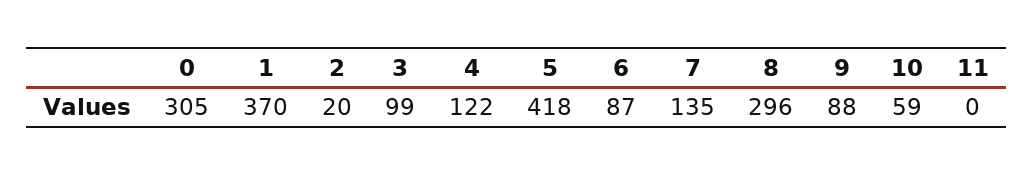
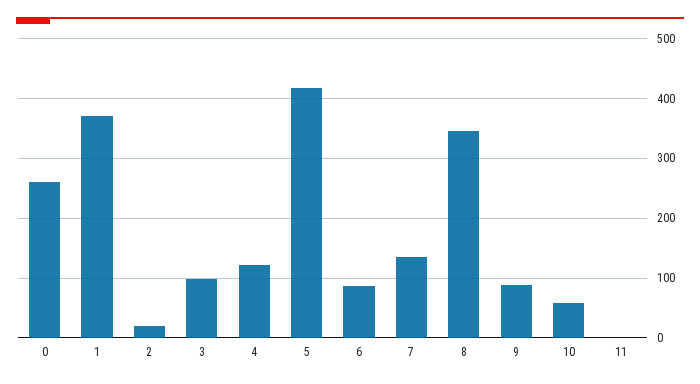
0: 305 -> 260
8: 296 -> 340

